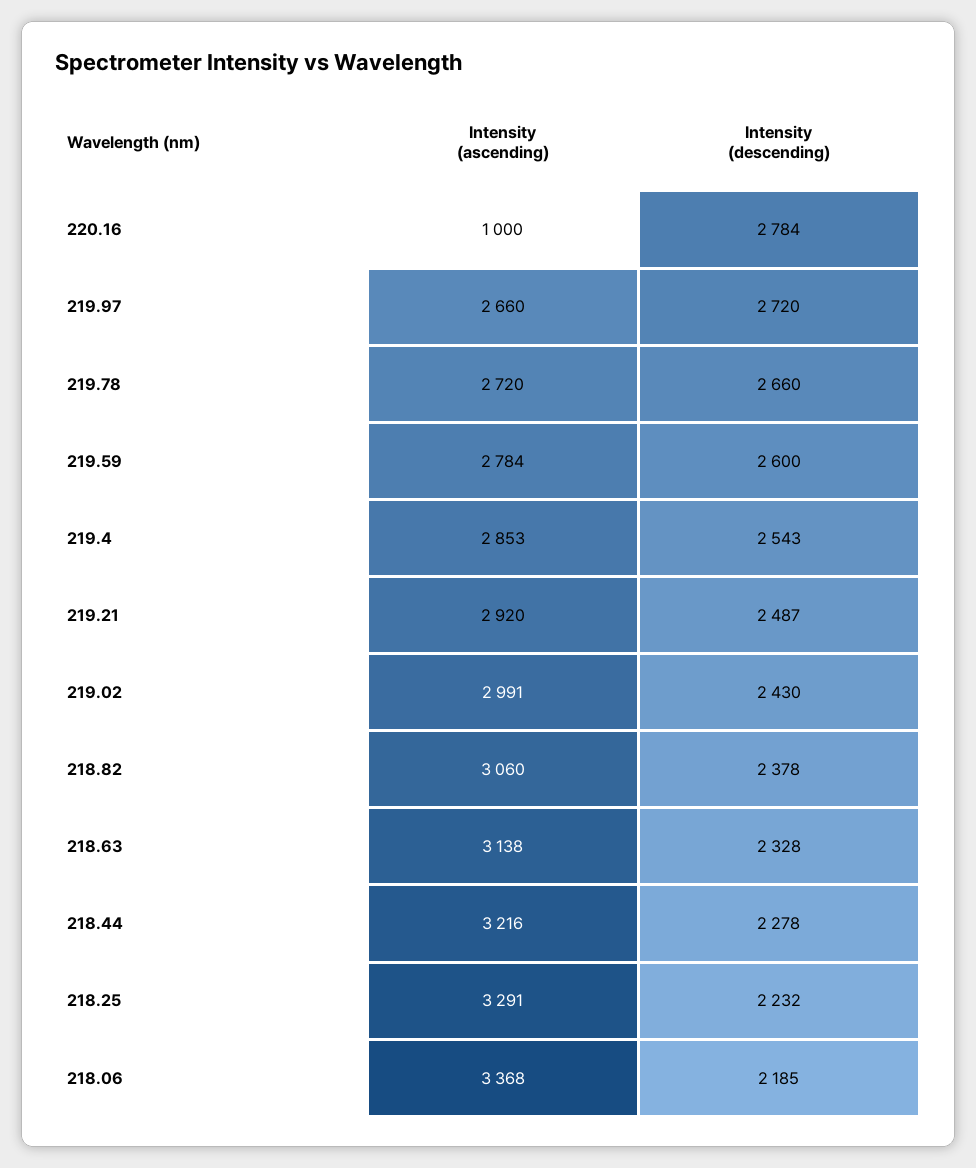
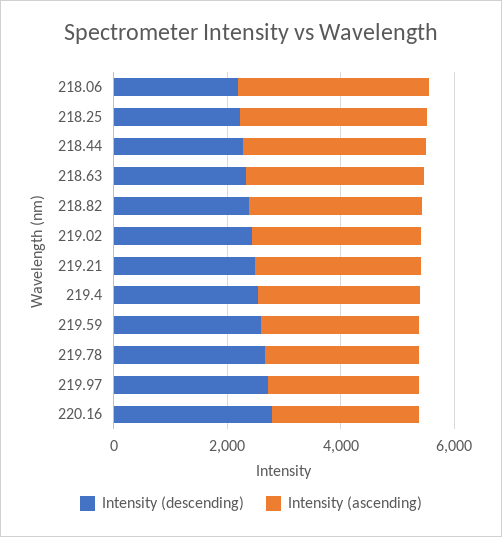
Intensity (ascending), 220.16: 1000 -> 2500

